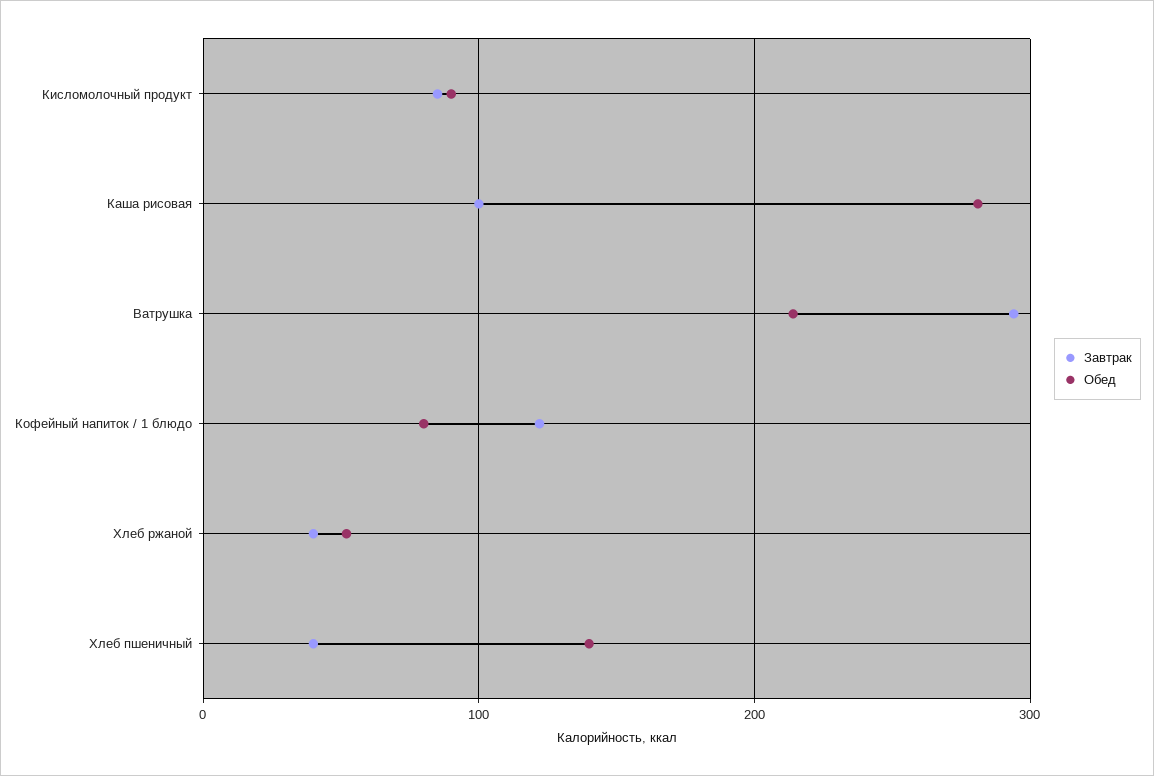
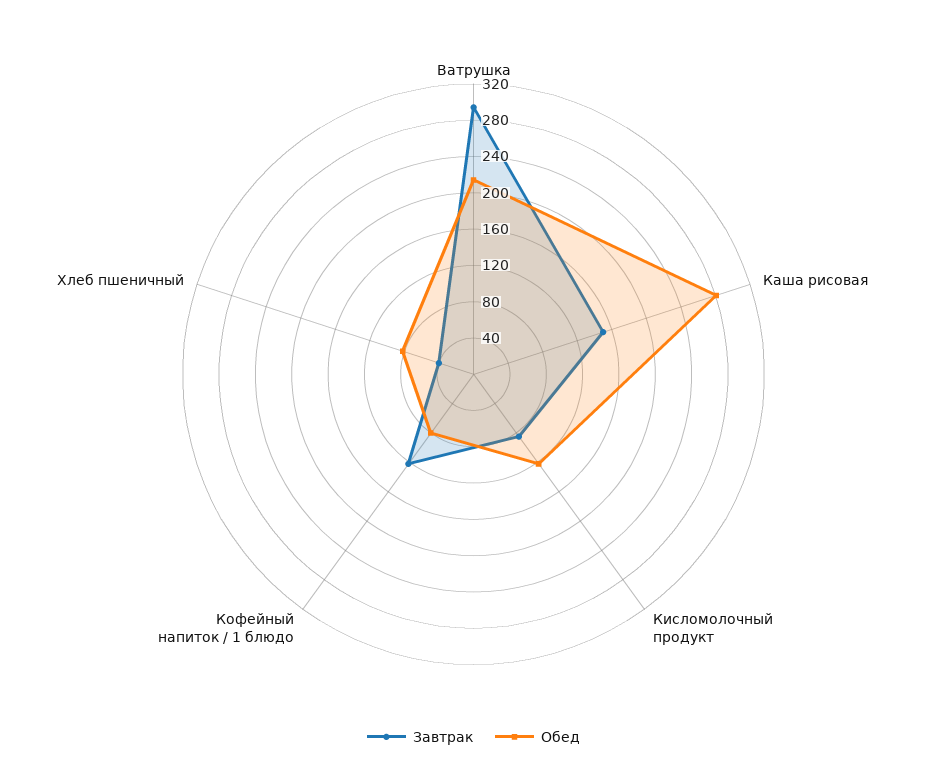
Обед, Кисломолочный продукт: 90 -> 120
Завтрак, Каша рисовая: 100 -> 150
Завтрак, Хлеб ржаной: 40 -> none
Обед, Хлеб ржаной: 50 -> none
Обед, Хлеб пшеничный: 140 -> 80

